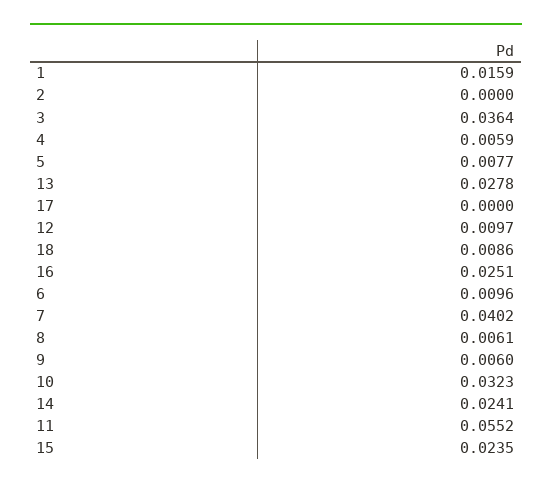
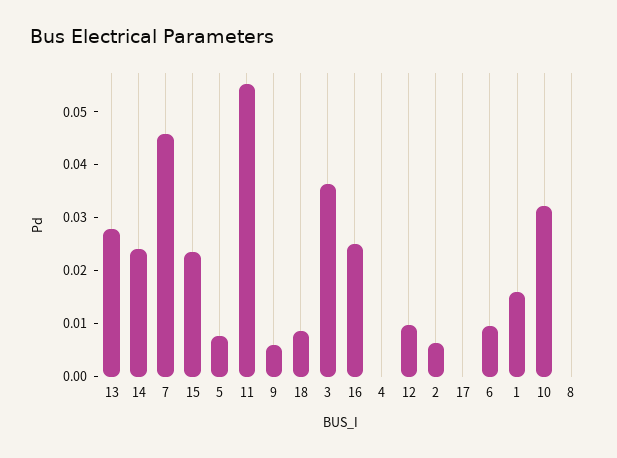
2: 0 -> 0.006
4: 0.0059 -> 0
7: 0.0402 -> 0.046
8: 0.0061 -> 0

